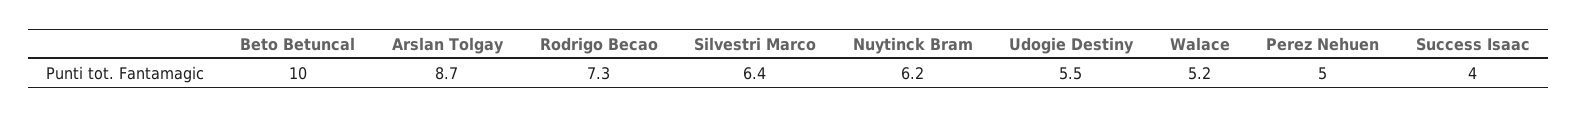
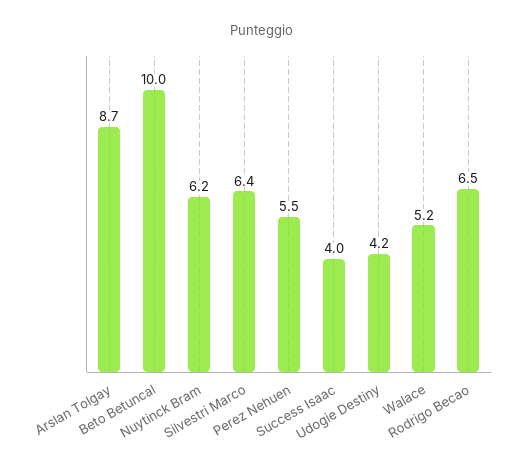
Rodrigo Becao: 7.3 -> 6.5
Udogie Destiny: 5.5 -> 4.2
Perez Nehuen: 5 -> 5.5

